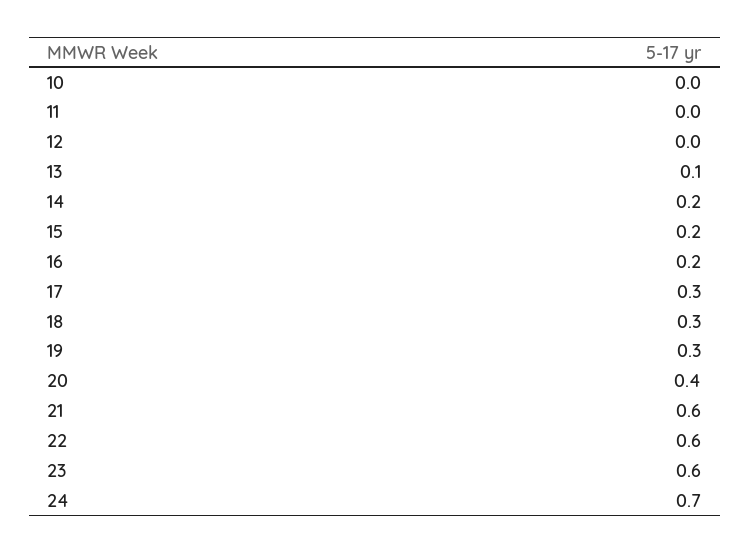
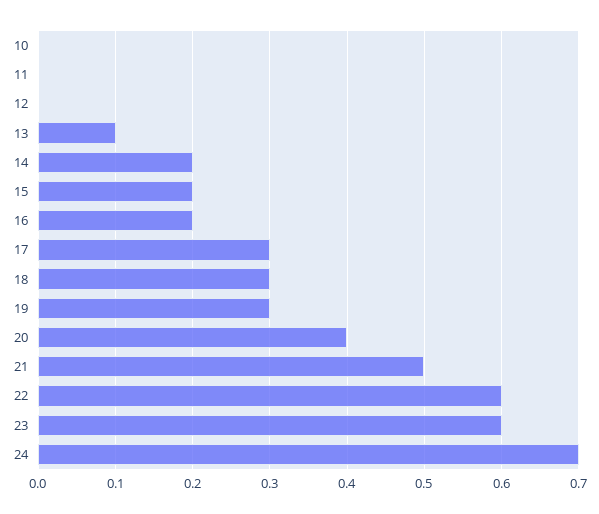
21: 0.6 -> 0.5

